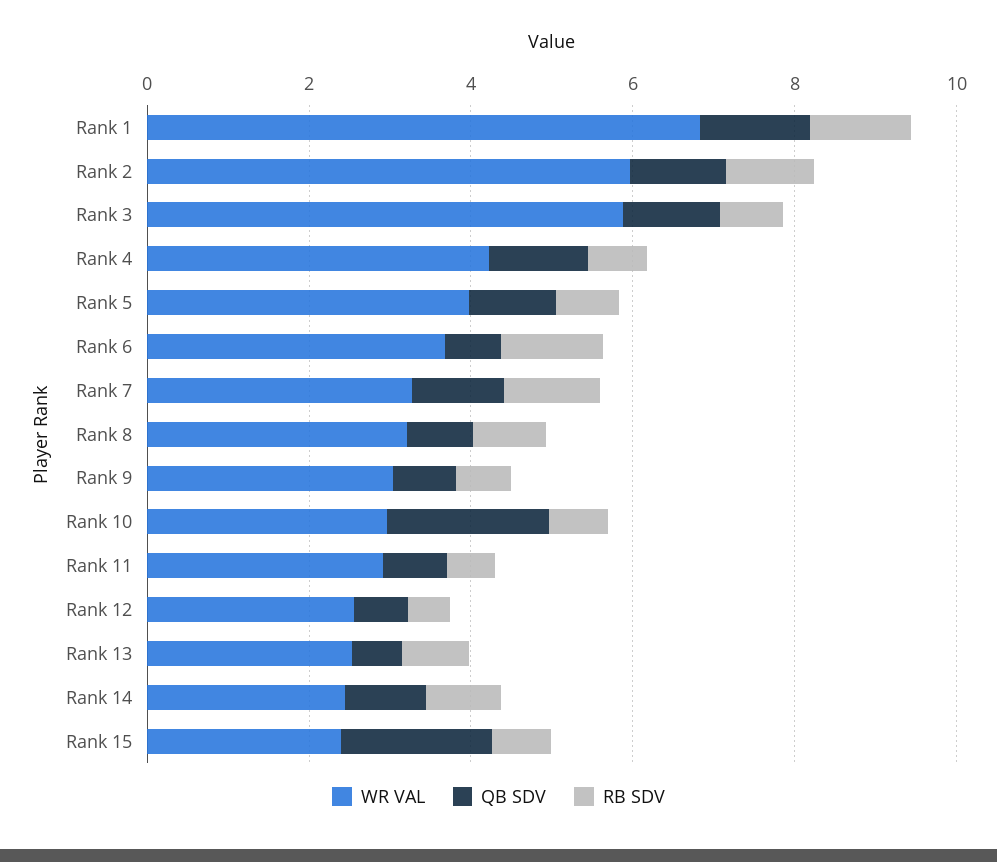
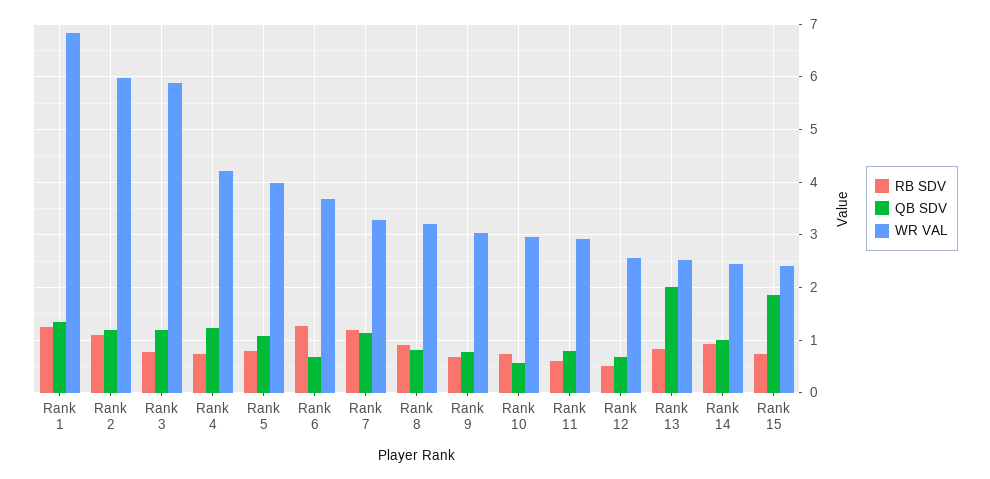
QB SDV, Rank 10: 2 -> 0.6
QB SDV, Rank 13: 0.5 -> 2

